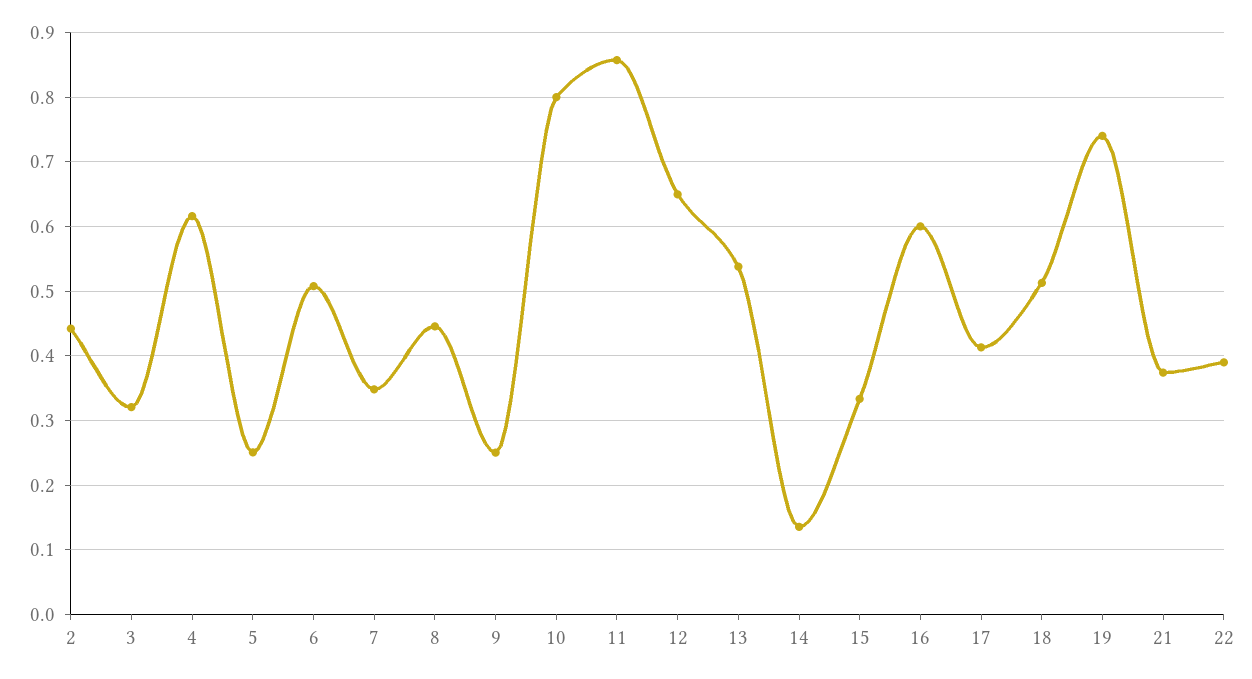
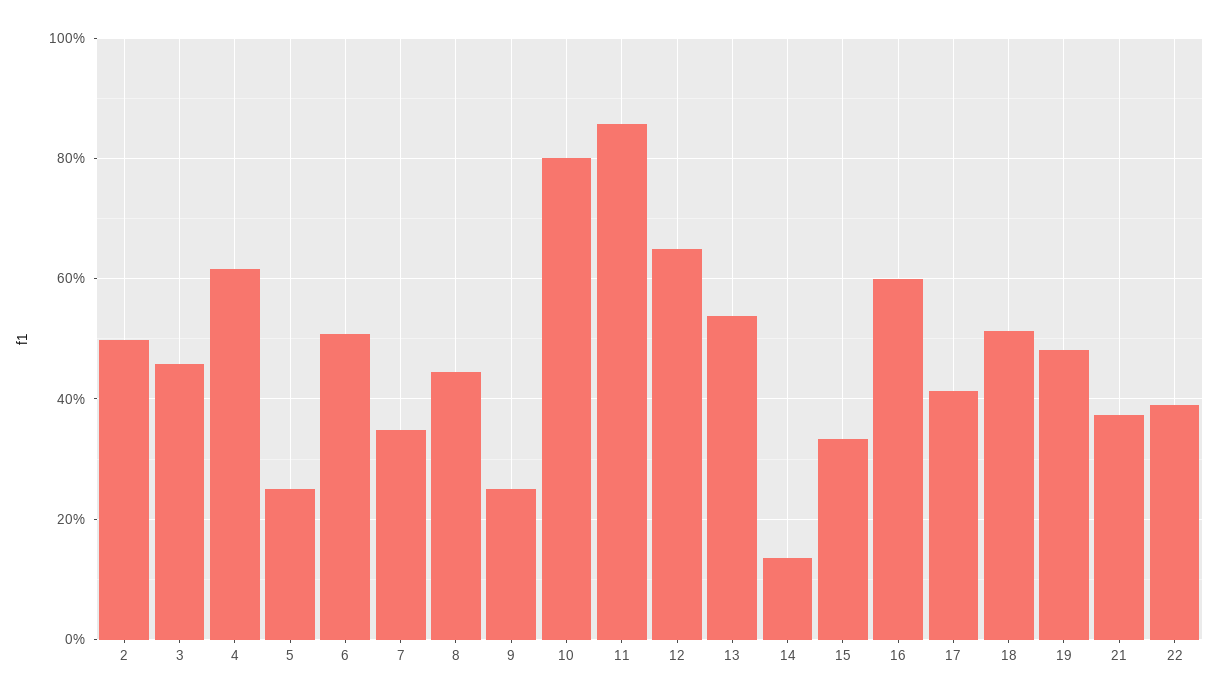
2: 0.44 -> 0.5
3: 0.32 -> 0.46
19: 0.74 -> 0.48

